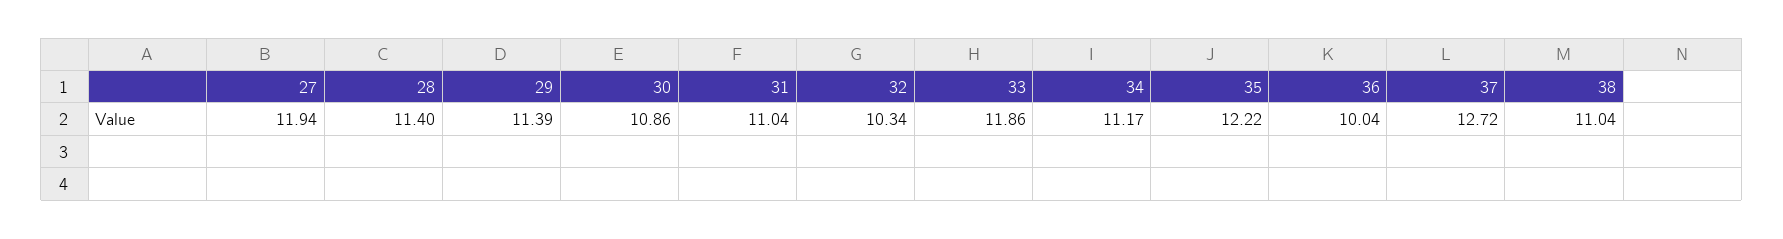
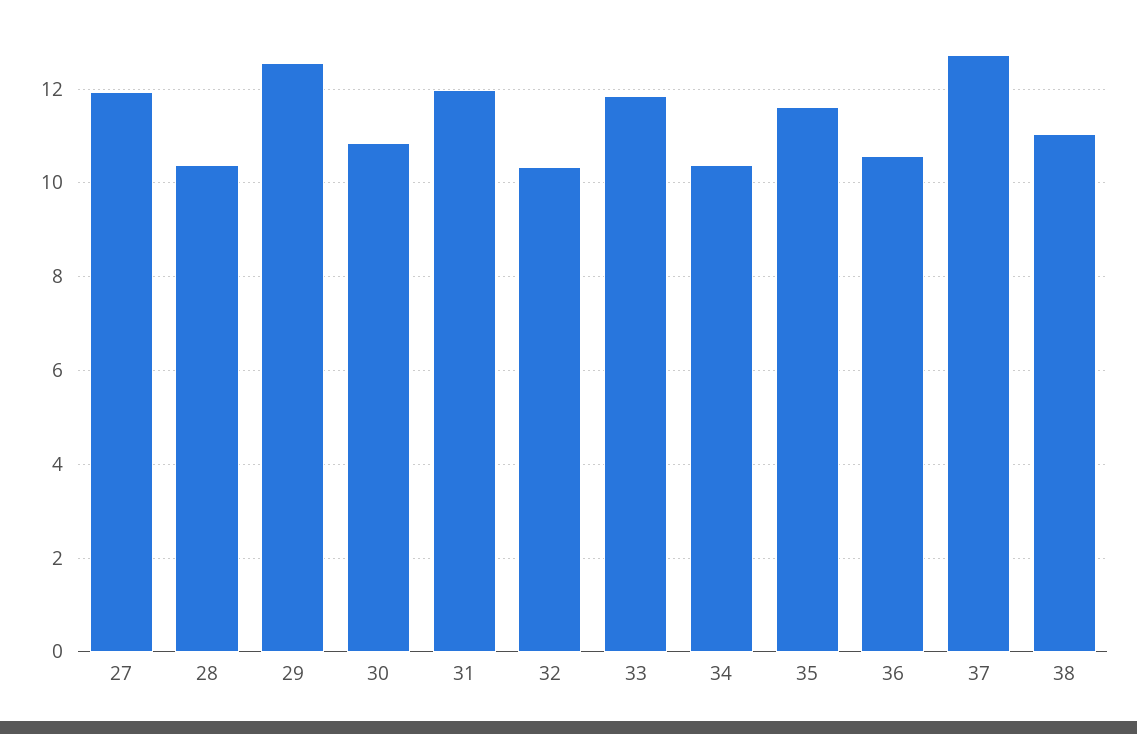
28: 11.4 -> 10.4
29: 11.39 -> 12.6
31: 11.04 -> 12
34: 11.17 -> 10.4
35: 12.22 -> 11.6
36: 10.04 -> 10.6

